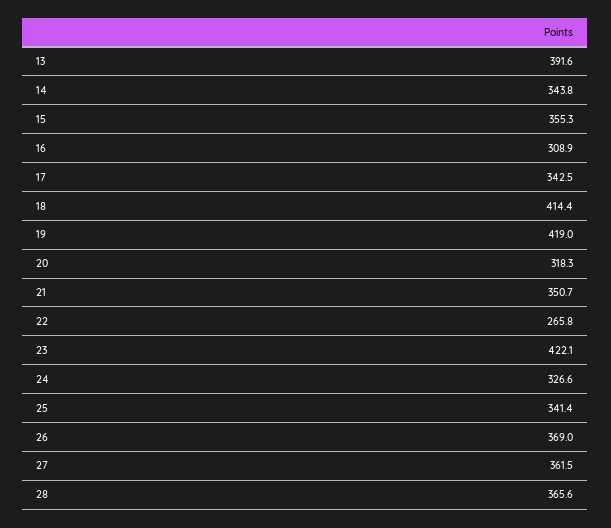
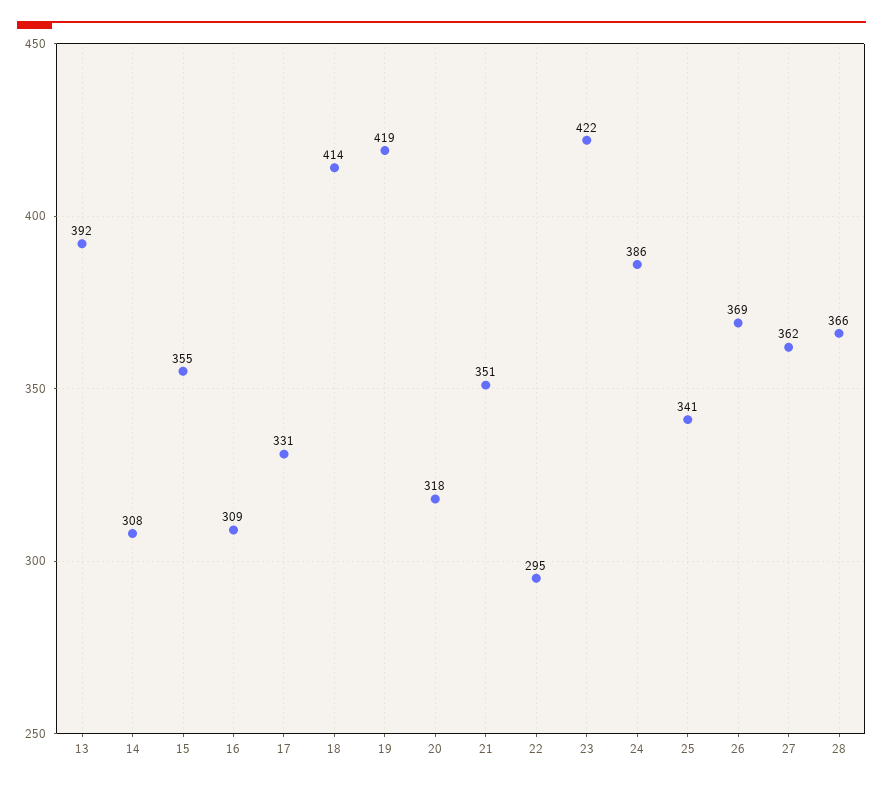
14: 343.8 -> 308
17: 342.5 -> 331
22: 265.8 -> 295
24: 326.6 -> 386

